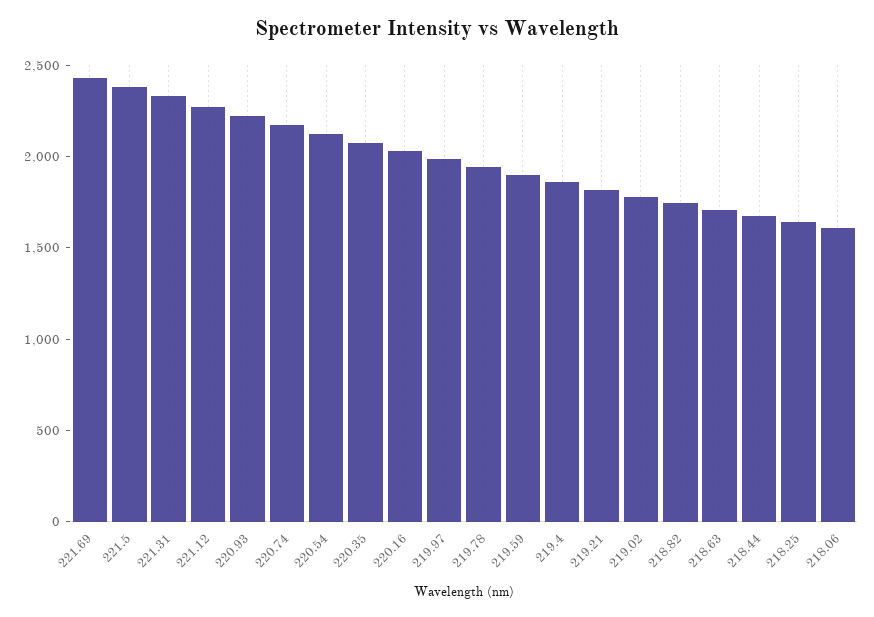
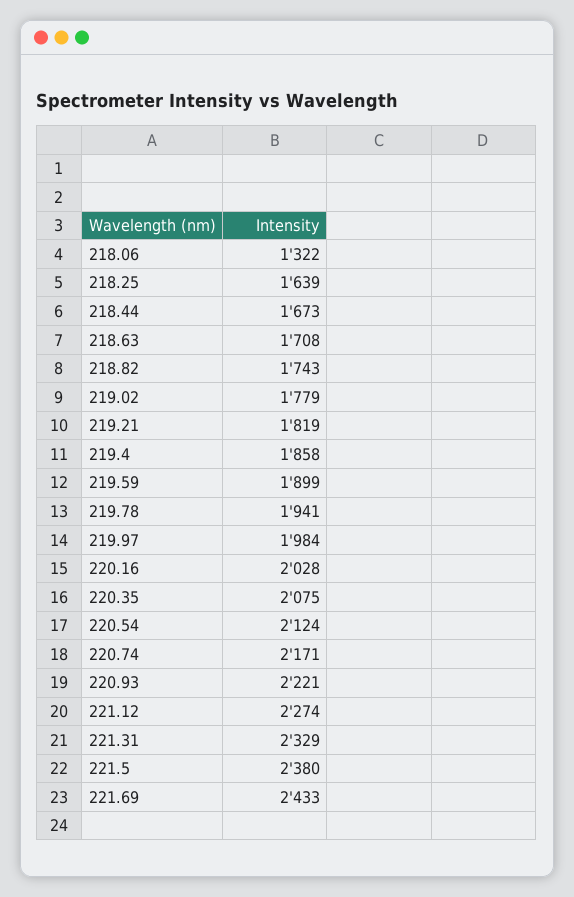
218.06: 1600 -> 1322

